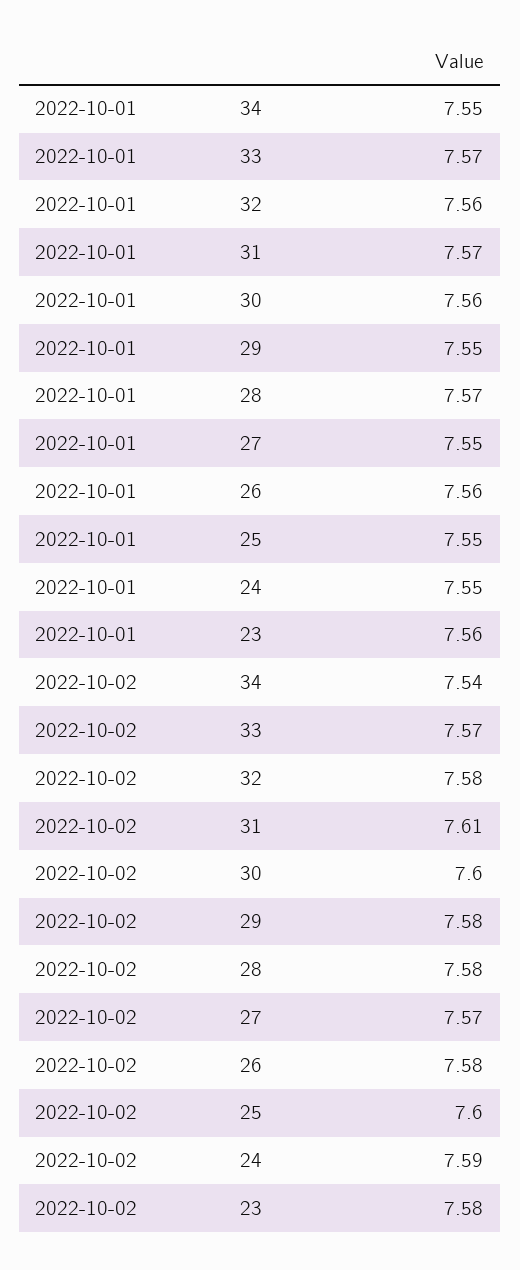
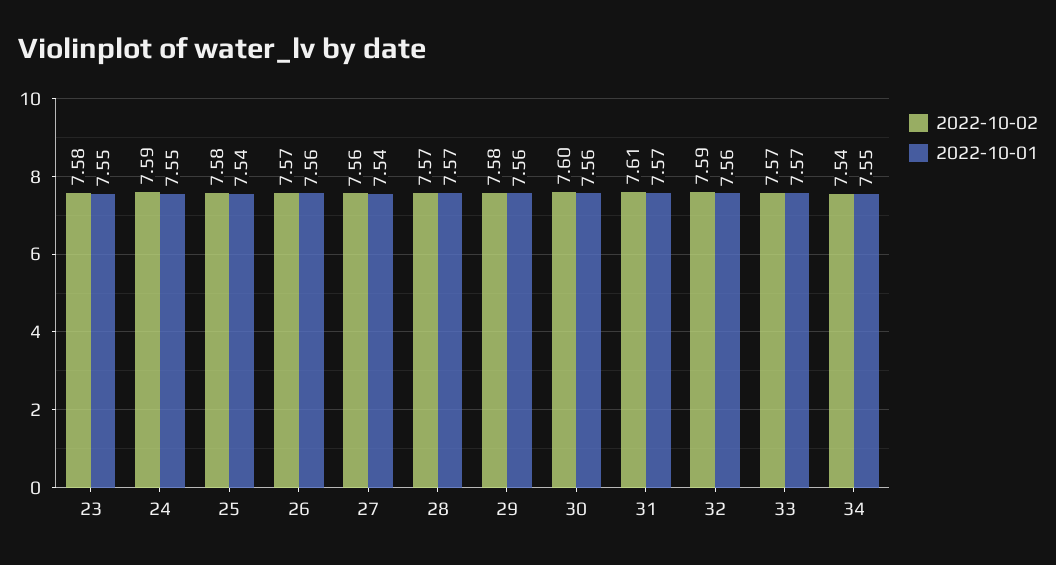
2022-10-01, 29: 7.55 -> 7.56
2022-10-01, 27: 7.55 -> 7.54
2022-10-01, 25: 7.55 -> 7.54
2022-10-01, 23: 7.56 -> 7.55
2022-10-02, 32: 7.58 -> 7.59
2022-10-02, 28: 7.58 -> 7.57
2022-10-02, 27: 7.57 -> 7.56
2022-10-02, 26: 7.58 -> 7.57
2022-10-02, 25: 7.6 -> 7.58

